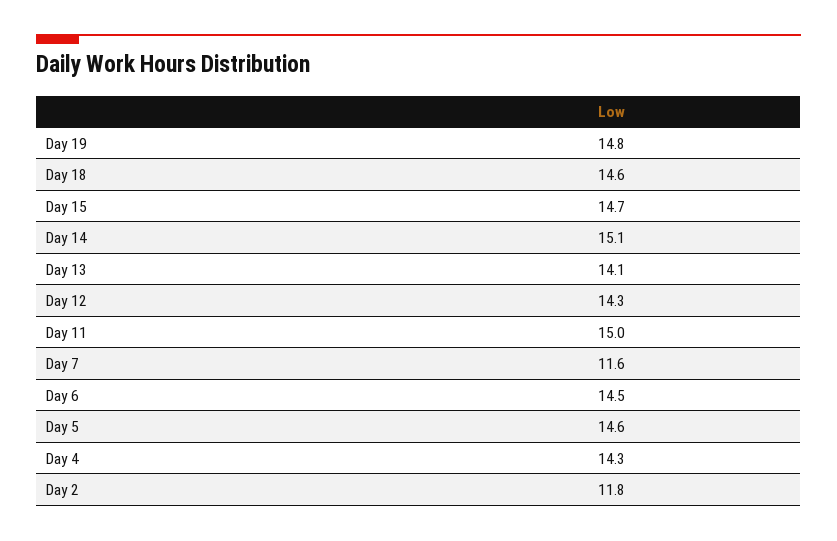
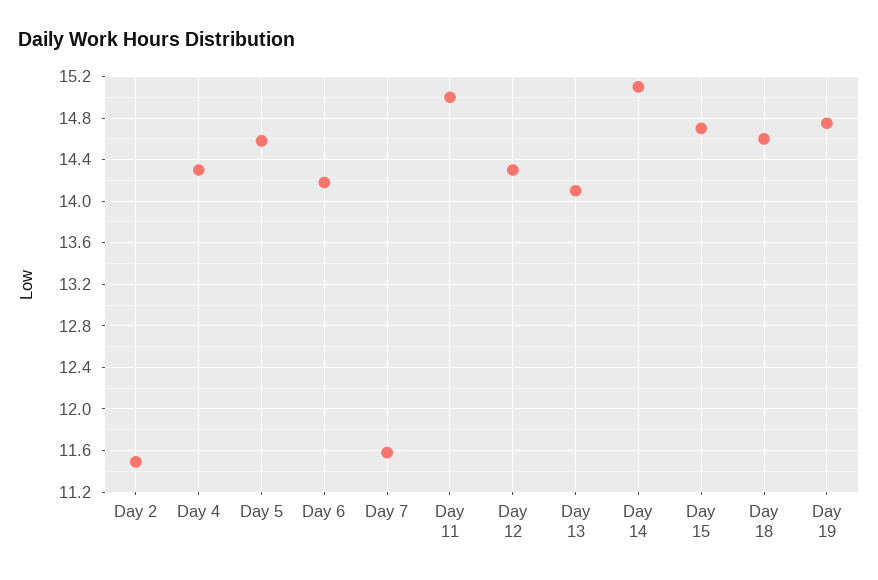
Day 6: 14.5 -> 14.2
Day 2: 11.8 -> 11.5

